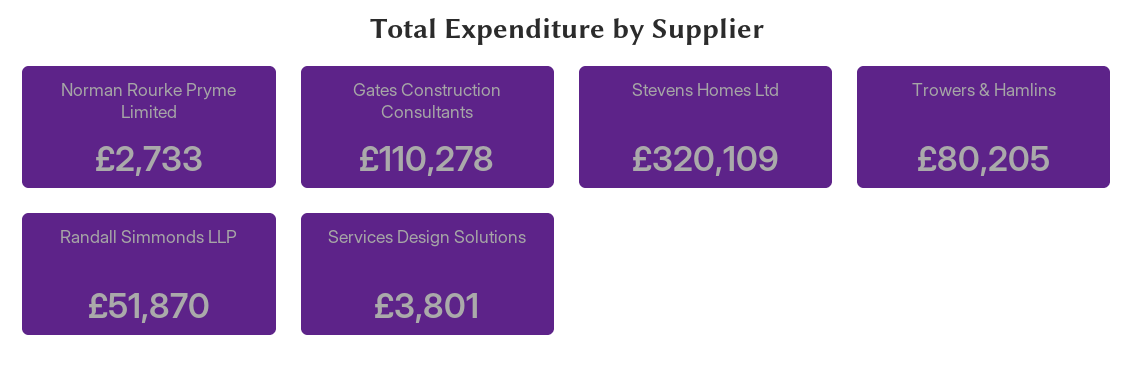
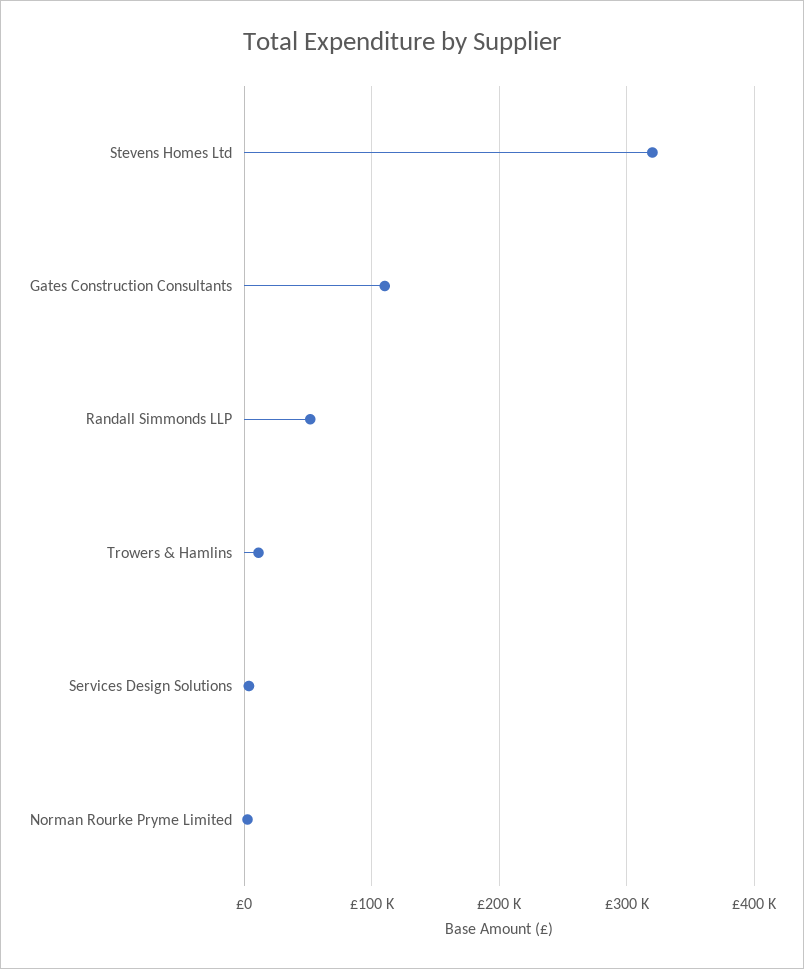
Trowers & Hamlins: 80205 -> 10000

